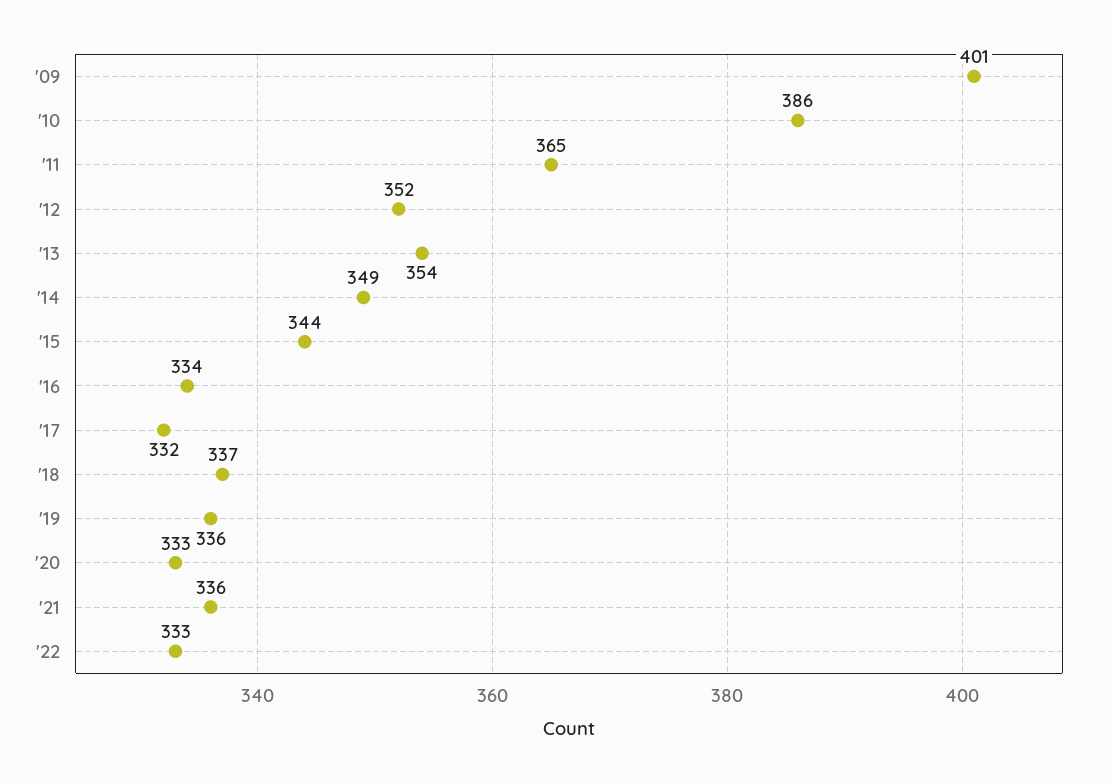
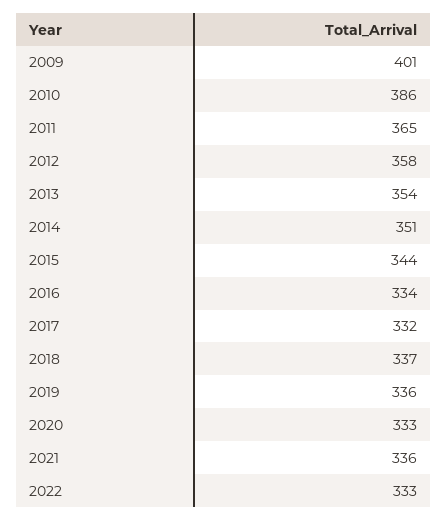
'12: 352 -> 358
'14: 349 -> 351

